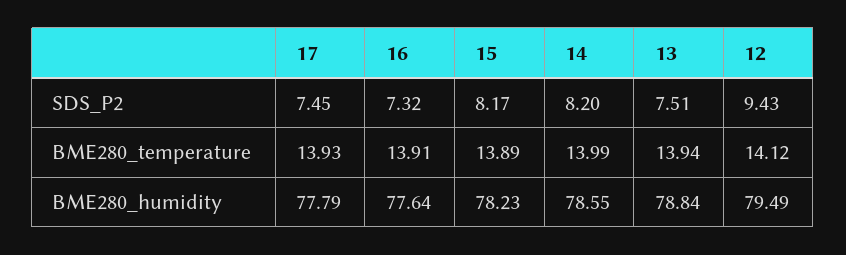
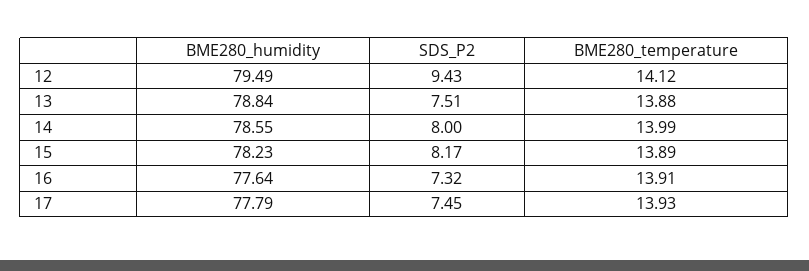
14, SDS_P2: 8.2 -> 8
13, BME280_temperature: 13.94 -> 13.88

